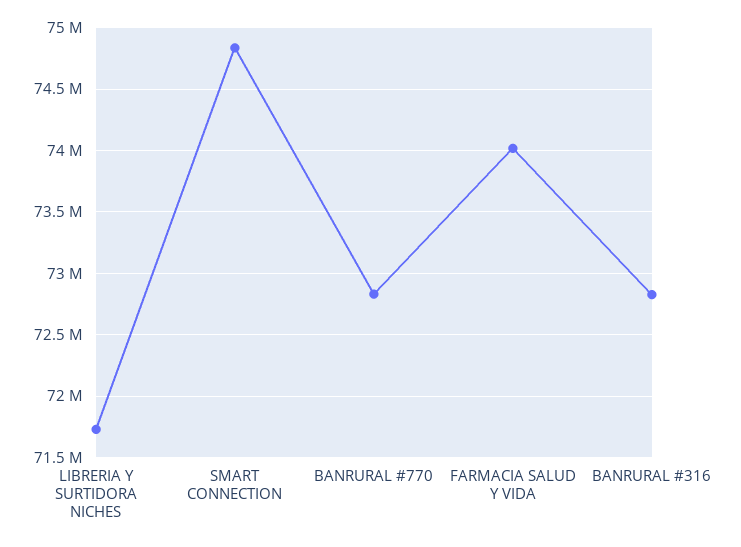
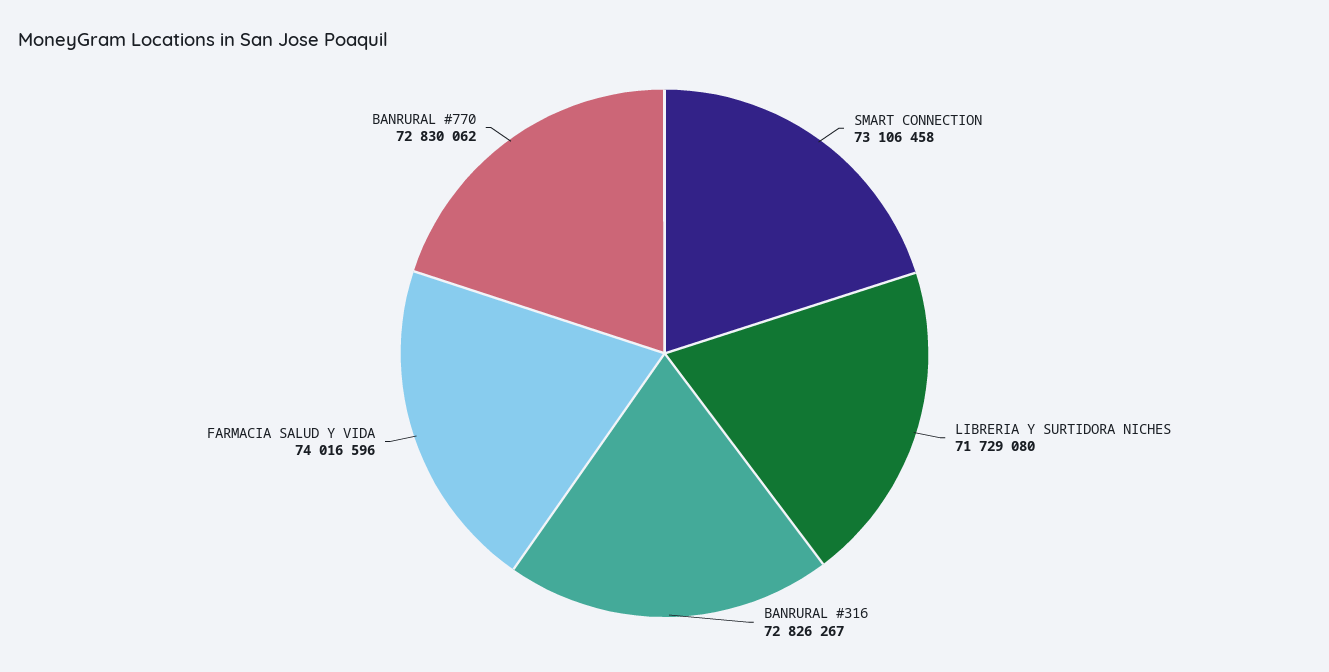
SMART CONNECTION: 74850000 -> 73106458

